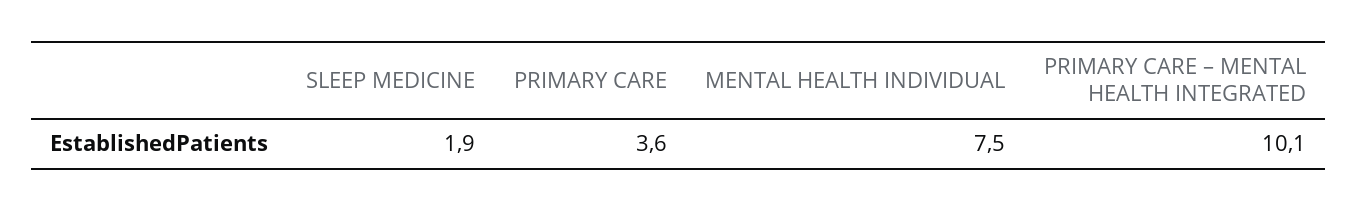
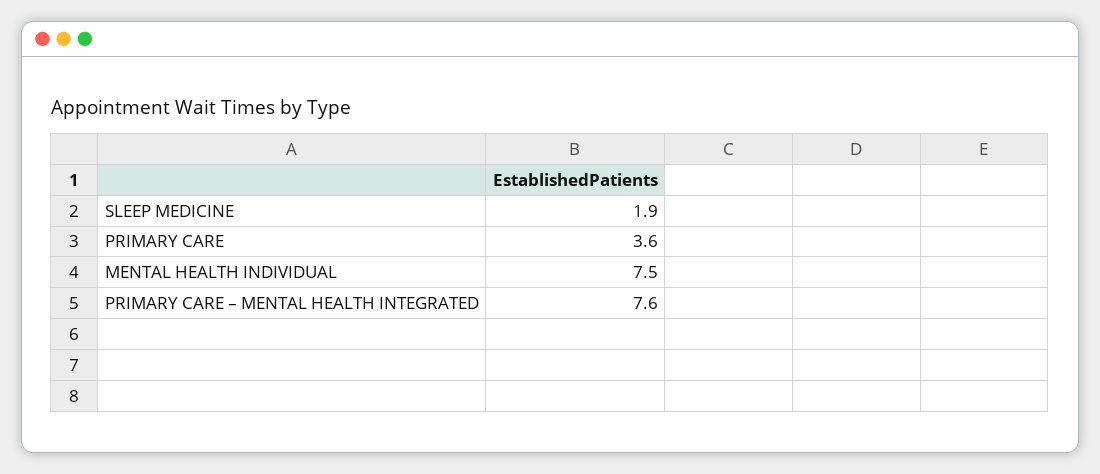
PRIMARY CARE – MENTAL HEALTH INTEGRATED: 10.1 -> 7.6

